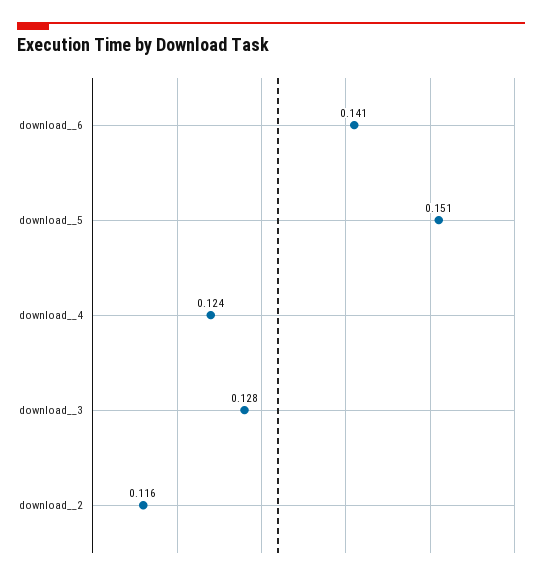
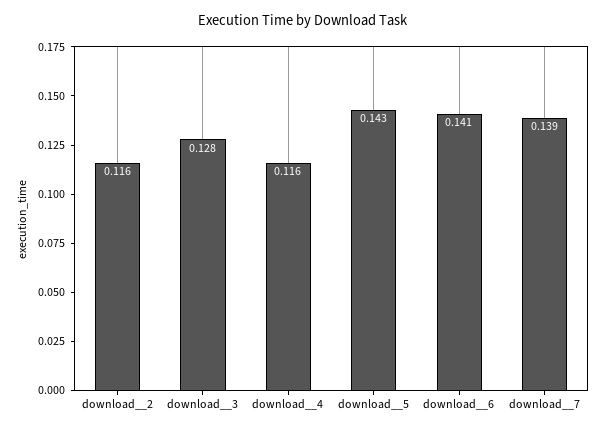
download__5: 0.151 -> 0.143
download__4: 0.124 -> 0.116
download__7: none -> 0.139

